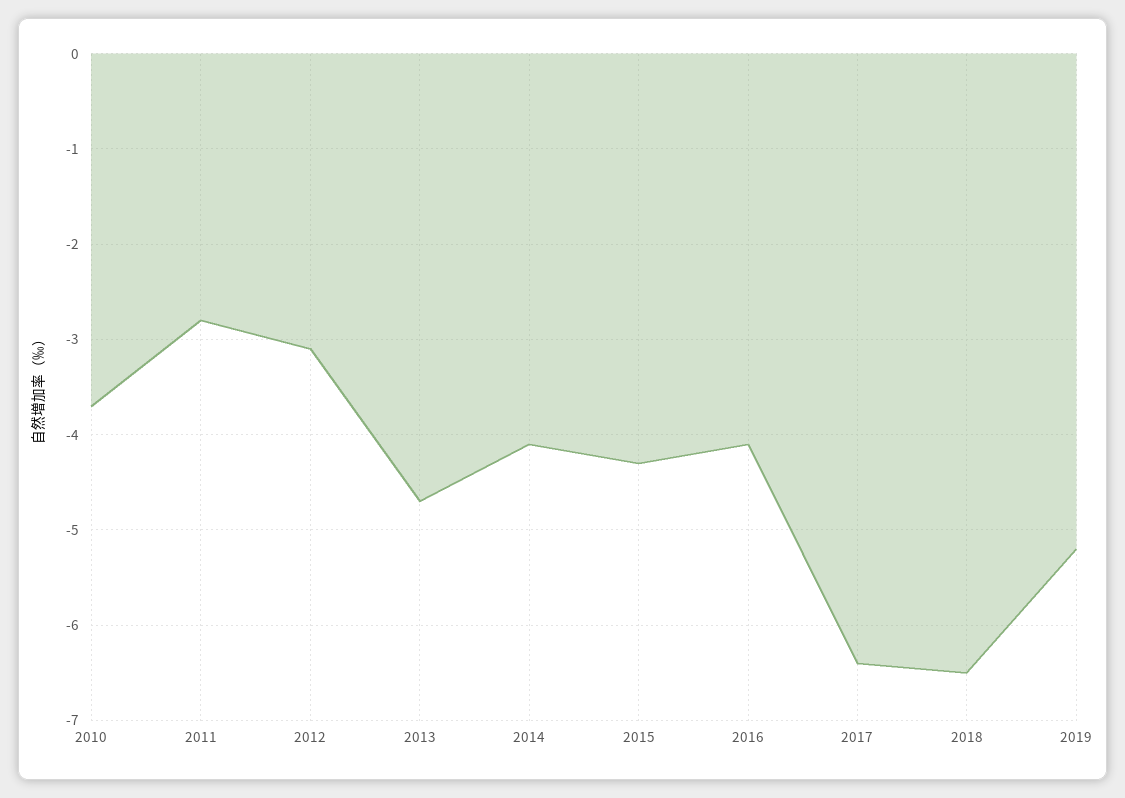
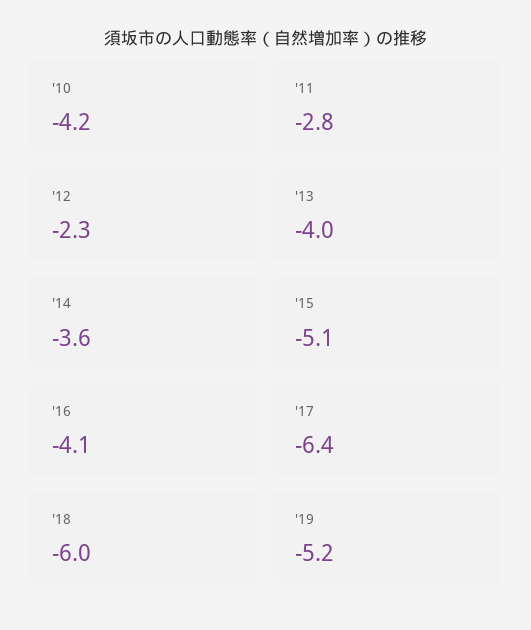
2010: -3.7 -> -4.2
2012: -3.1 -> -2.3
2013: -4.7 -> -4
2014: -4.1 -> -3.6
2015: -4.3 -> -5.1
2018: -6.5 -> -6

